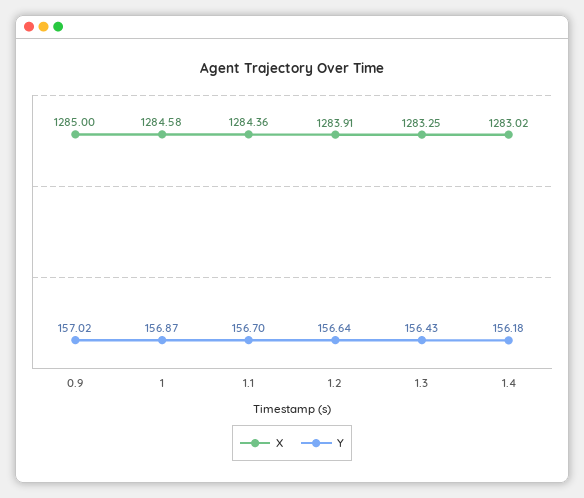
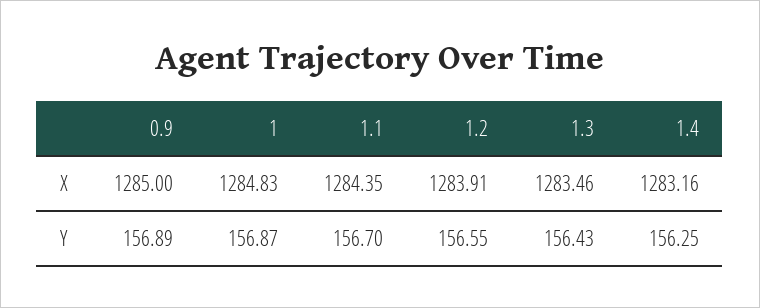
Y, 0.9: 157.02 -> 156.89
X, 1: 1284.58 -> 1284.83
X, 1.1: 1284.36 -> 1284.35
Y, 1.2: 156.64 -> 156.55
X, 1.3: 1283.25 -> 1283.46
X, 1.4: 1283.02 -> 1283.16
Y, 1.4: 156.18 -> 156.25

